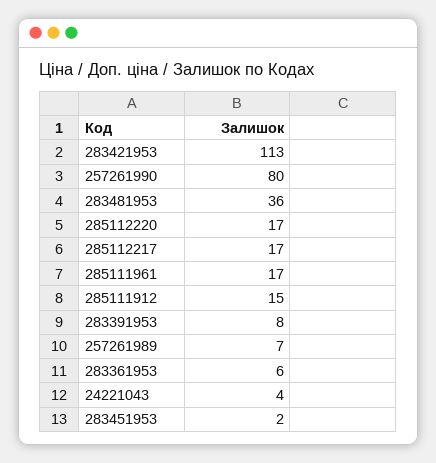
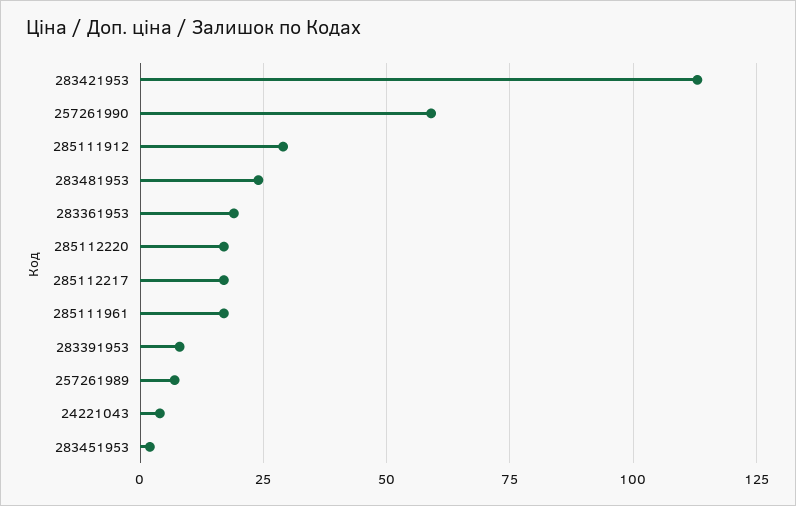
257261990: 80 -> 60
283481953: 36 -> 25
285111912: 15 -> 30
283361953: 6 -> 20

